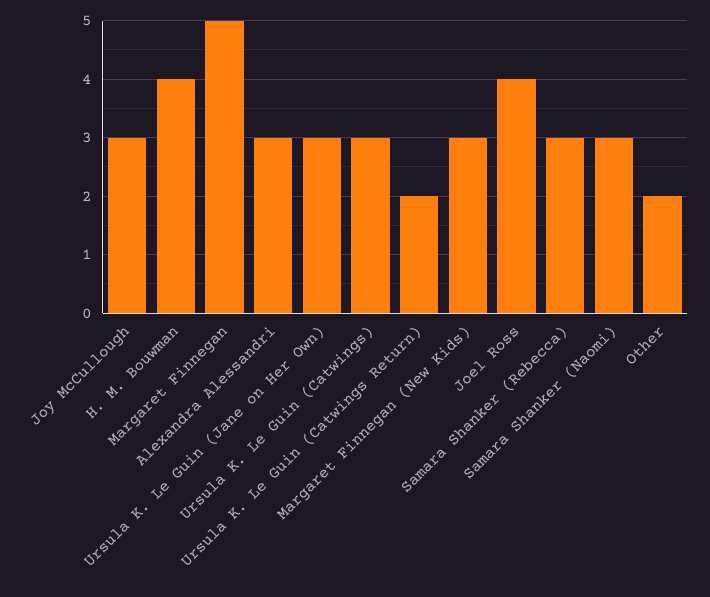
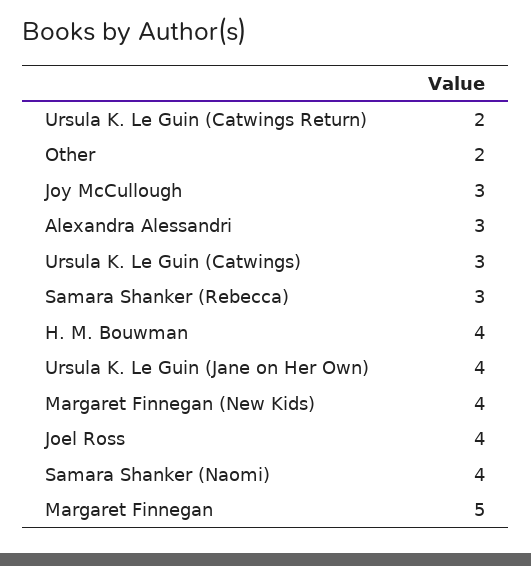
Ursula K. Le Guin (Jane on Her Own): 3 -> 4
Margaret Finnegan (New Kids): 3 -> 4
Samara Shanker (Naomi): 3 -> 4

